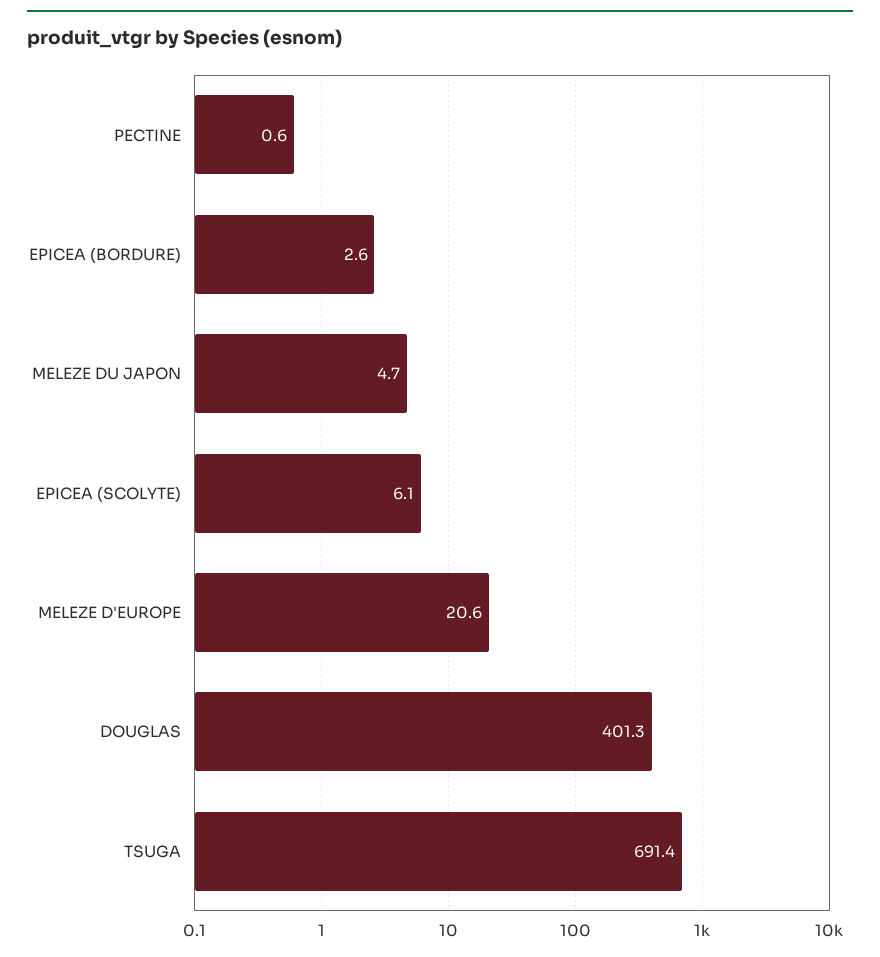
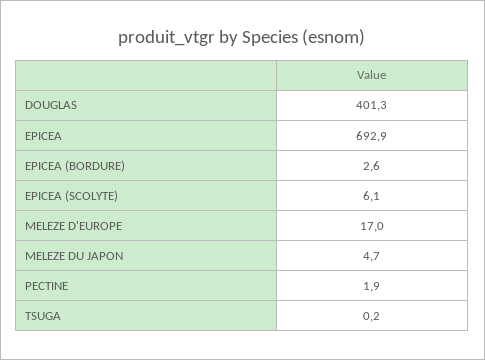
PECTINE: 0.6 -> 1.9
MELEZE D'EUROPE: 20.6 -> 17
TSUGA: 691.4 -> 0.2
EPICEA: none -> 692.9

